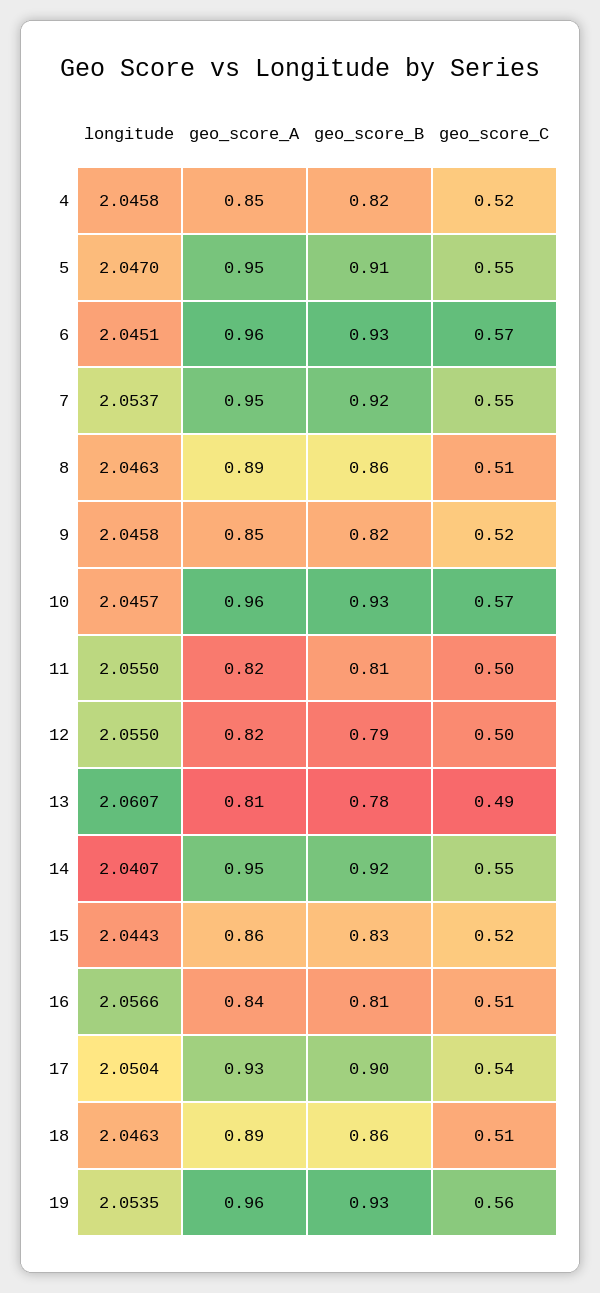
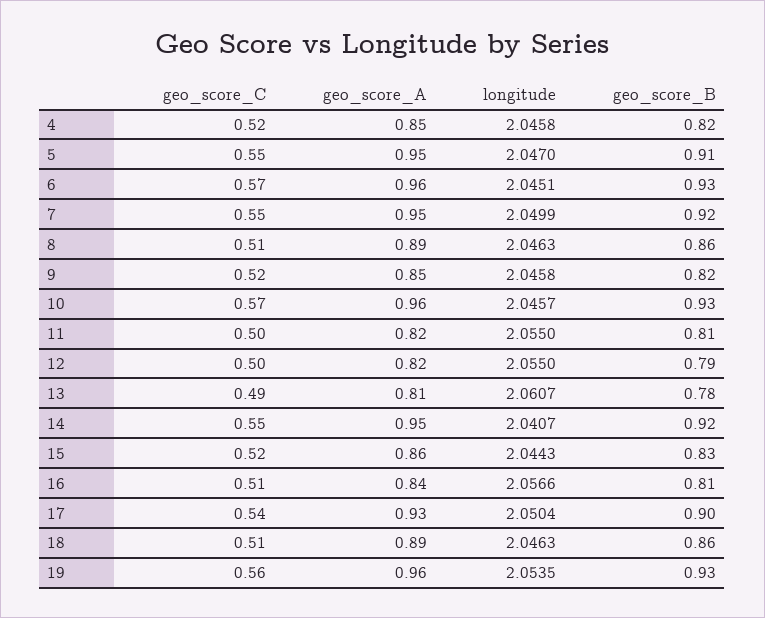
longitude, 7: 2.0537 -> 2.0499

